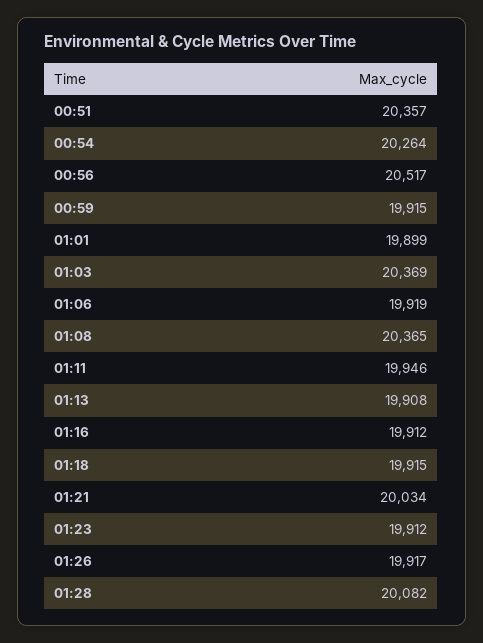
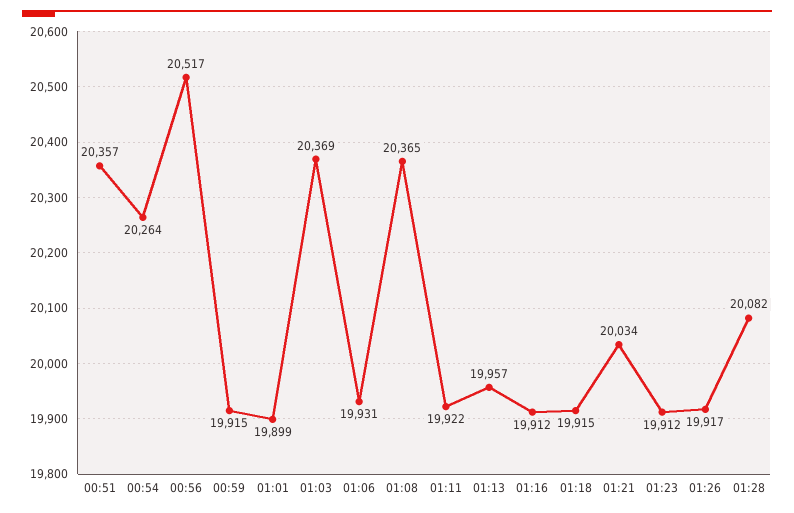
01:06: 19919 -> 19931
01:11: 19946 -> 19922
01:13: 19908 -> 19957

